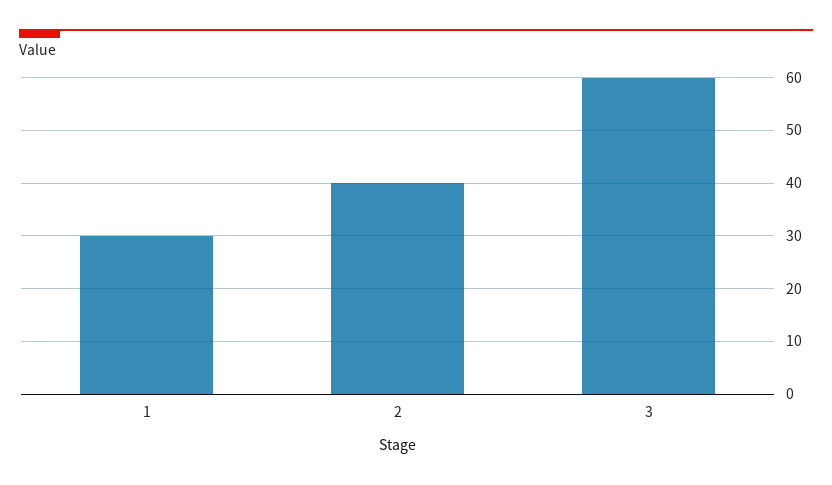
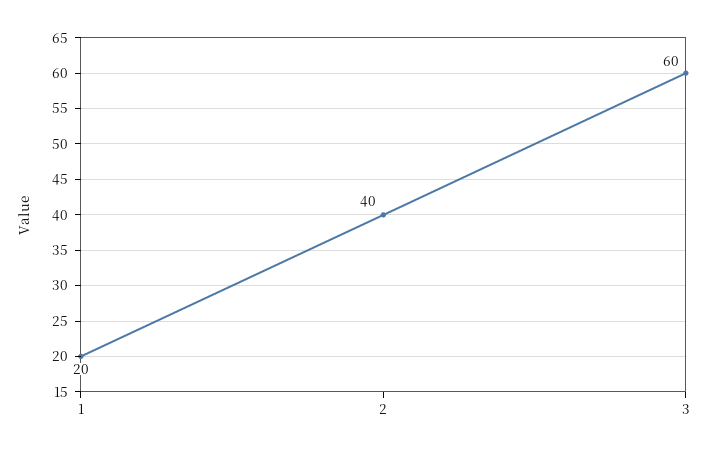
1: 30 -> 20

